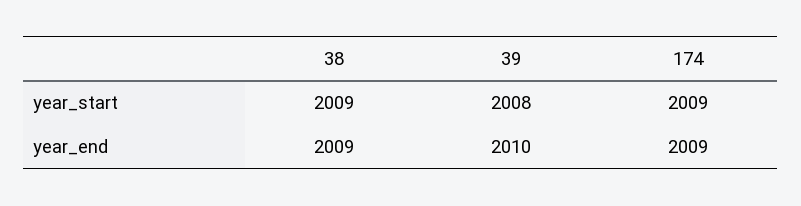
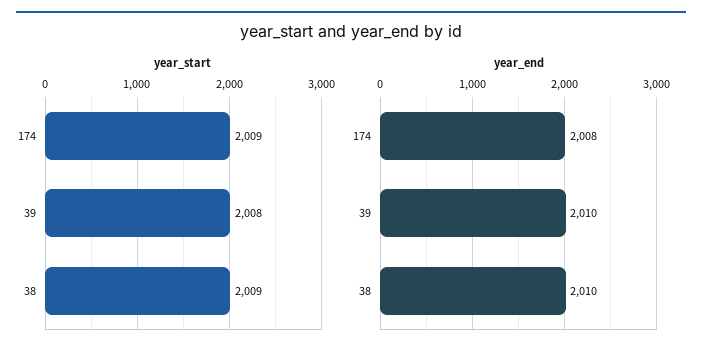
year_end, 38: 2009 -> 2010
year_end, 174: 2009 -> 2008

